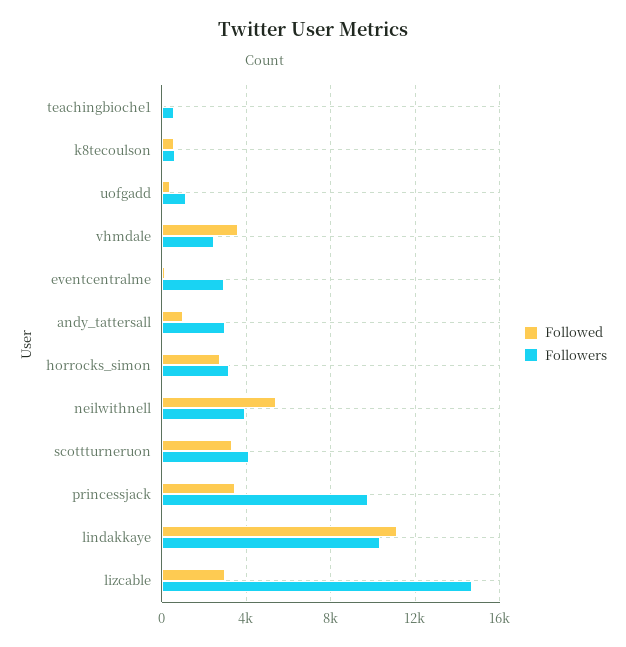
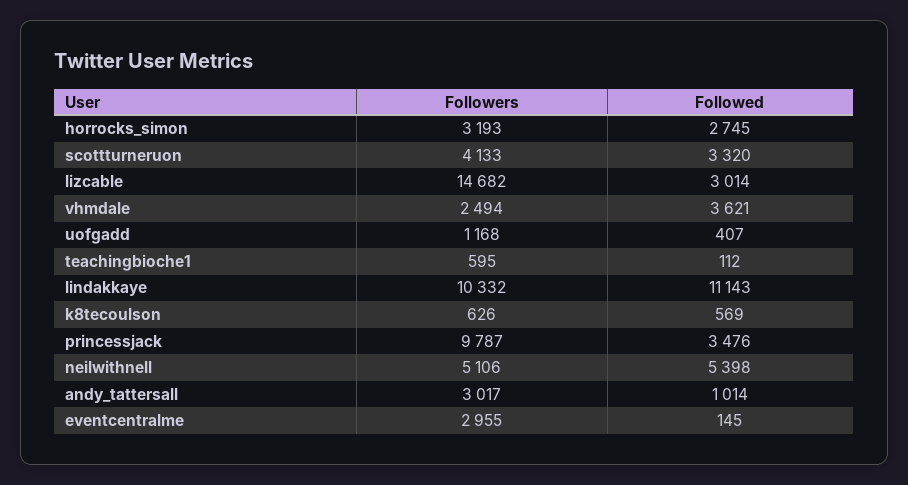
Followers, neilwithnell: 4000 -> 5106

